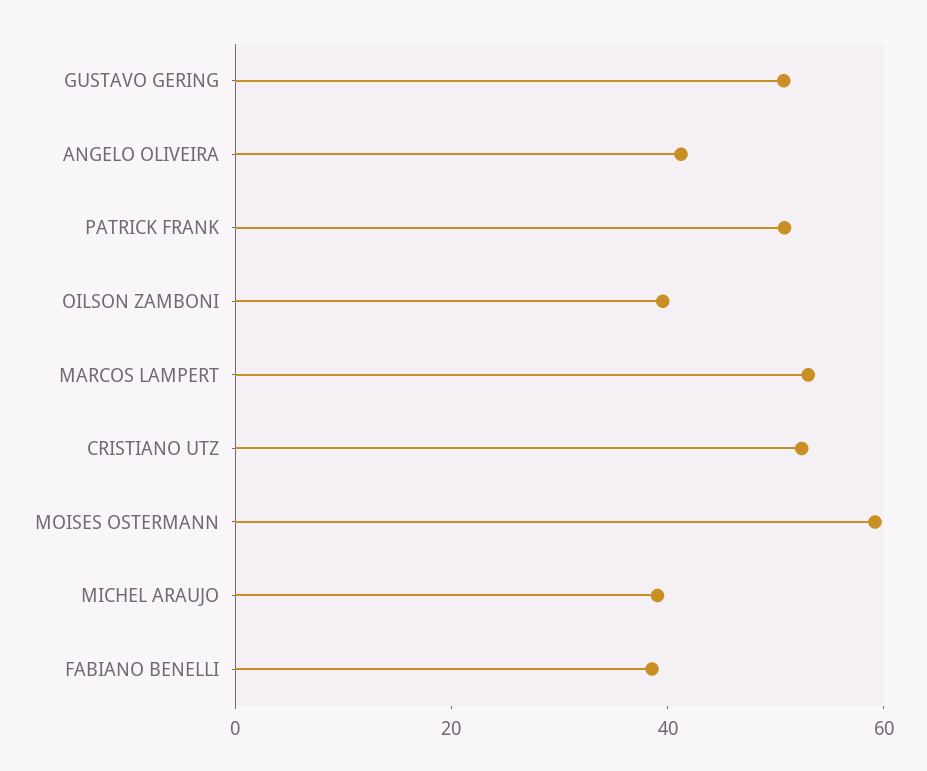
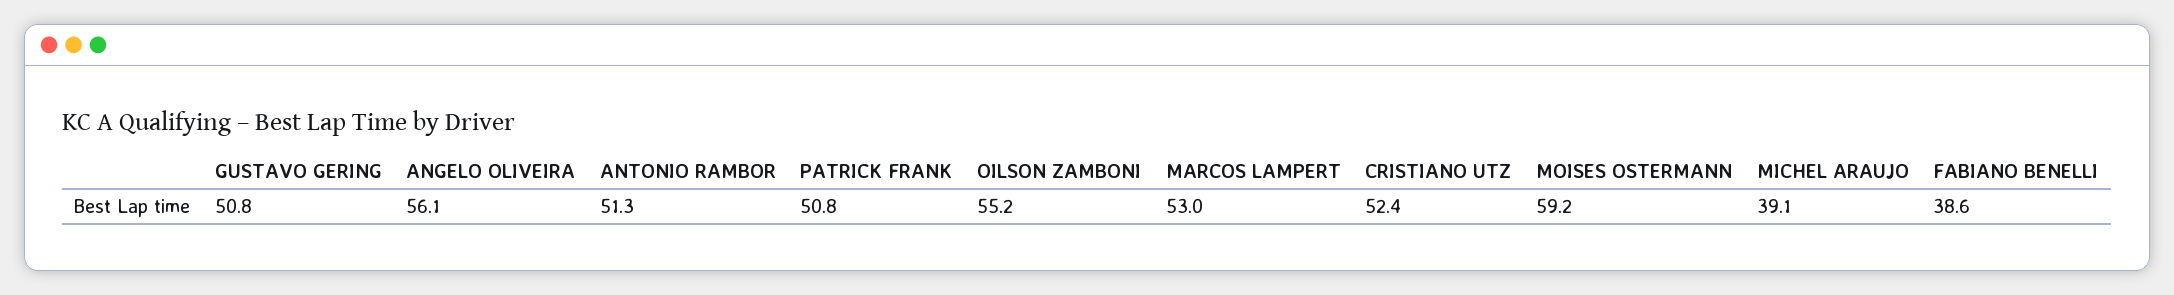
ANGELO OLIVEIRA: 40 -> 56.1
OILSON ZAMBONI: 40 -> 55.2
ANTONIO RAMBOR: none -> 51.3

